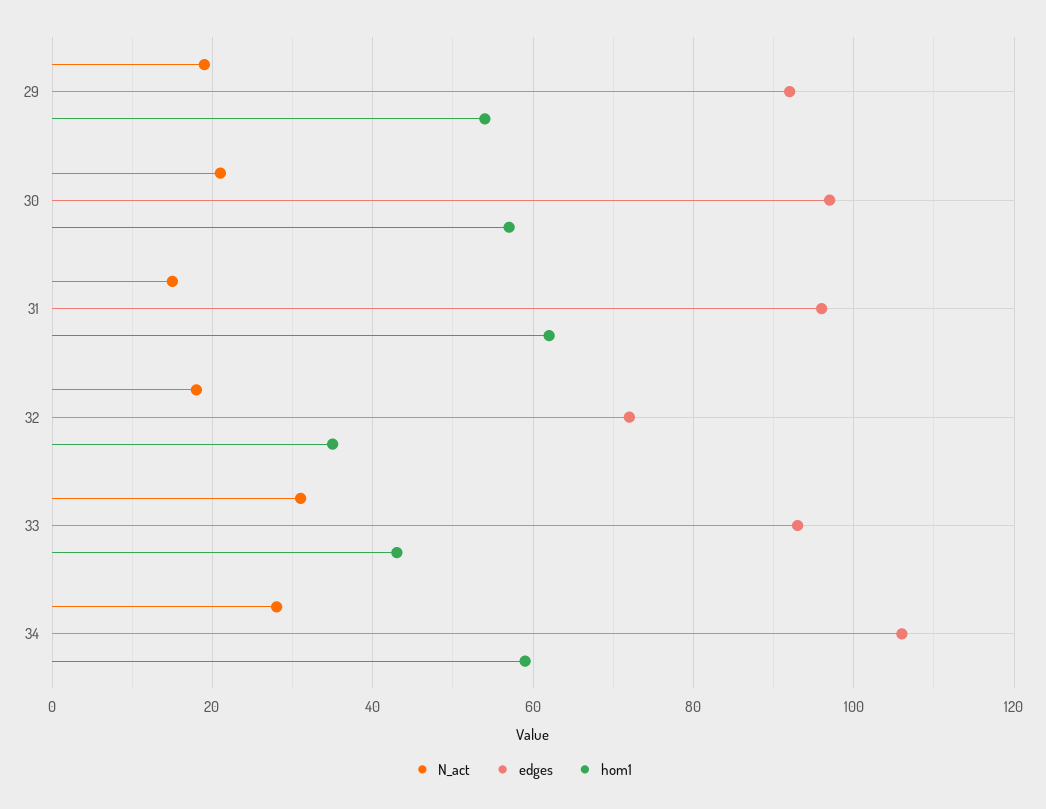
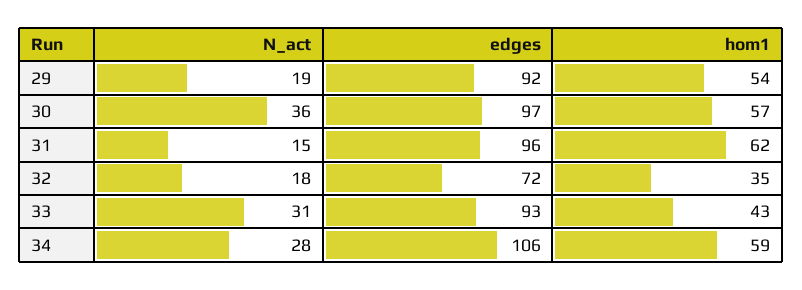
N_act, 30: 20 -> 36

